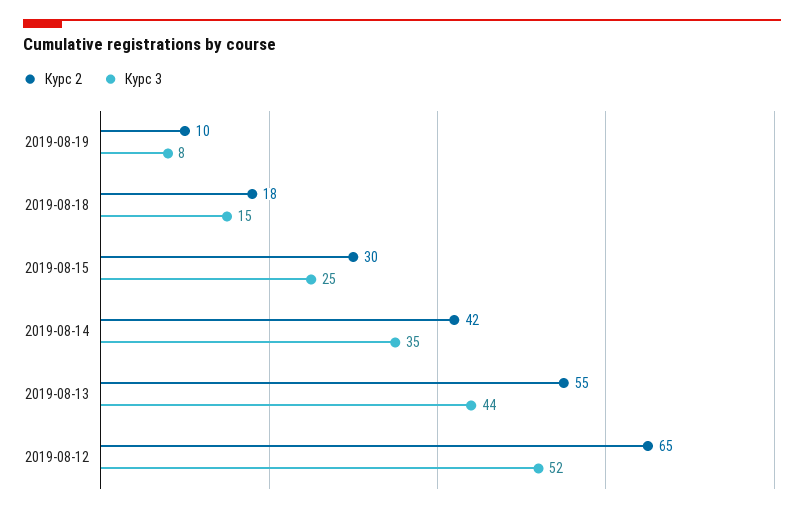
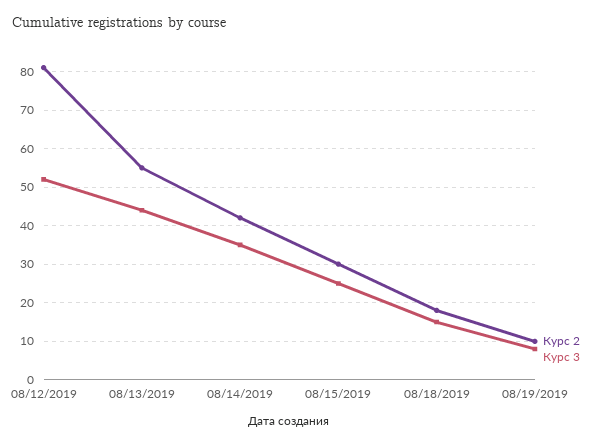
Курс 2, 2019-08-12: 65 -> 80

